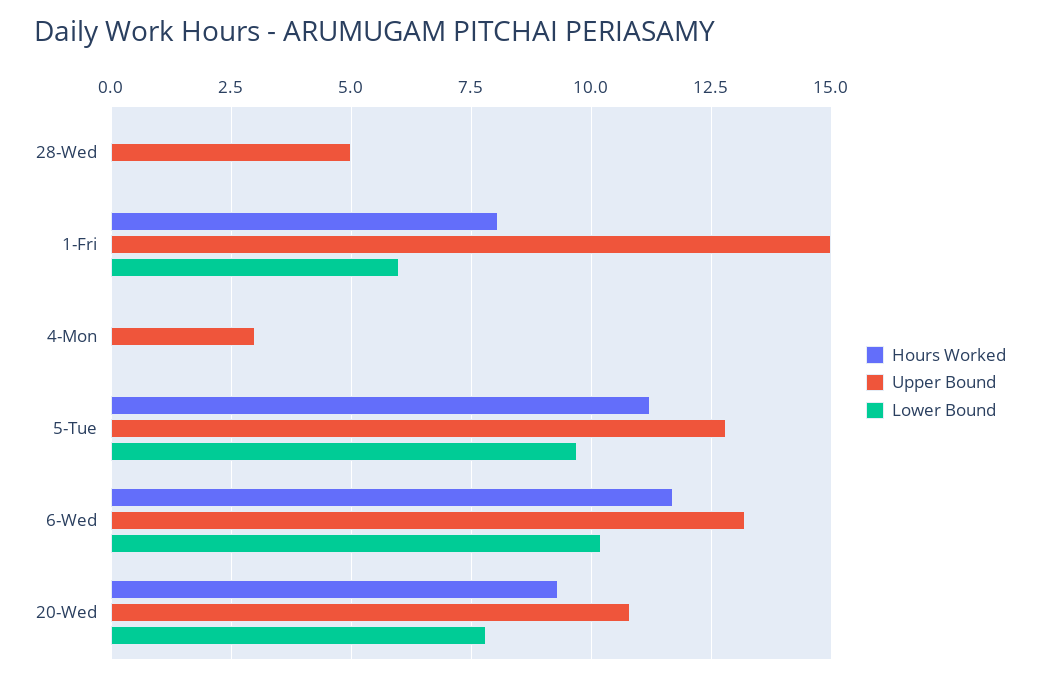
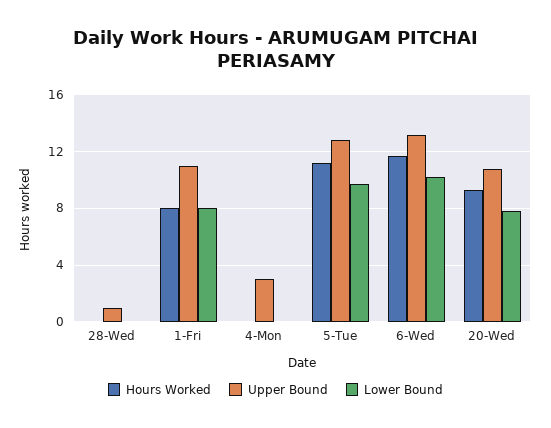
Upper Bound, 28-Wed: 5 -> 1
Upper Bound, 1-Fri: 15 -> 11
Lower Bound, 1-Fri: 6 -> 8

